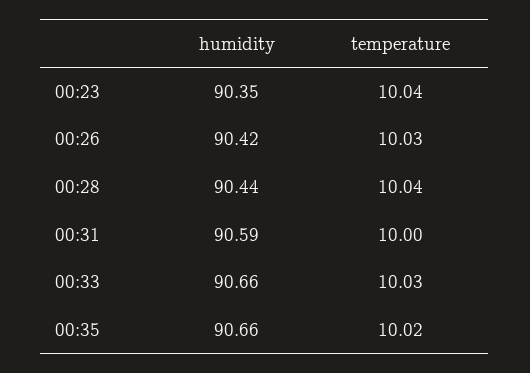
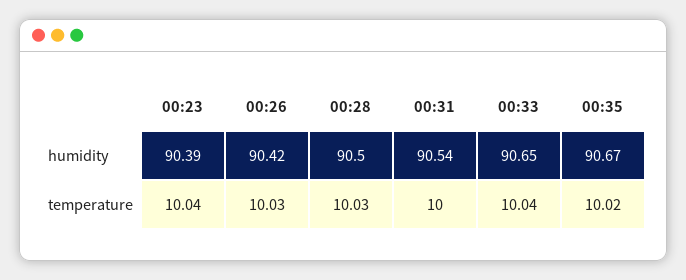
humidity, 00:23: 90.35 -> 90.39
humidity, 00:28: 90.44 -> 90.5
temperature, 00:28: 10.04 -> 10.03
humidity, 00:31: 90.59 -> 90.54
humidity, 00:33: 90.66 -> 90.65
temperature, 00:33: 10.03 -> 10.04
humidity, 00:35: 90.66 -> 90.67

